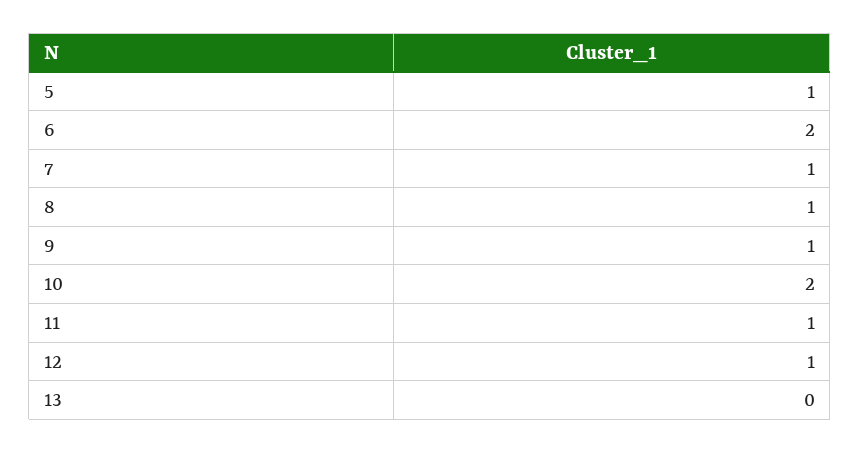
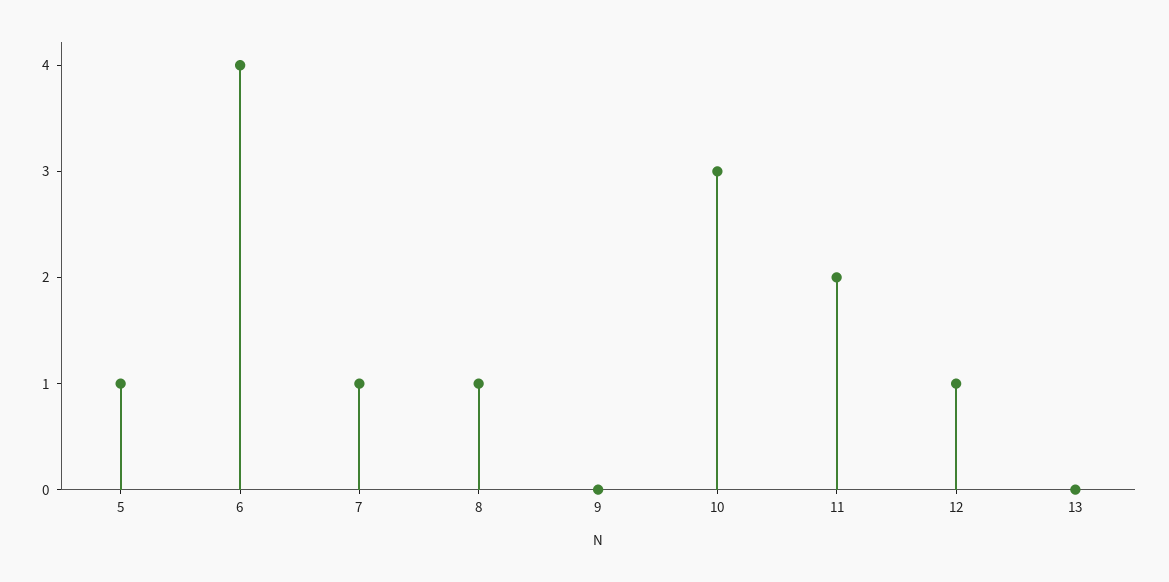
6: 2 -> 4
9: 1 -> 0
10: 2 -> 3
11: 1 -> 2

